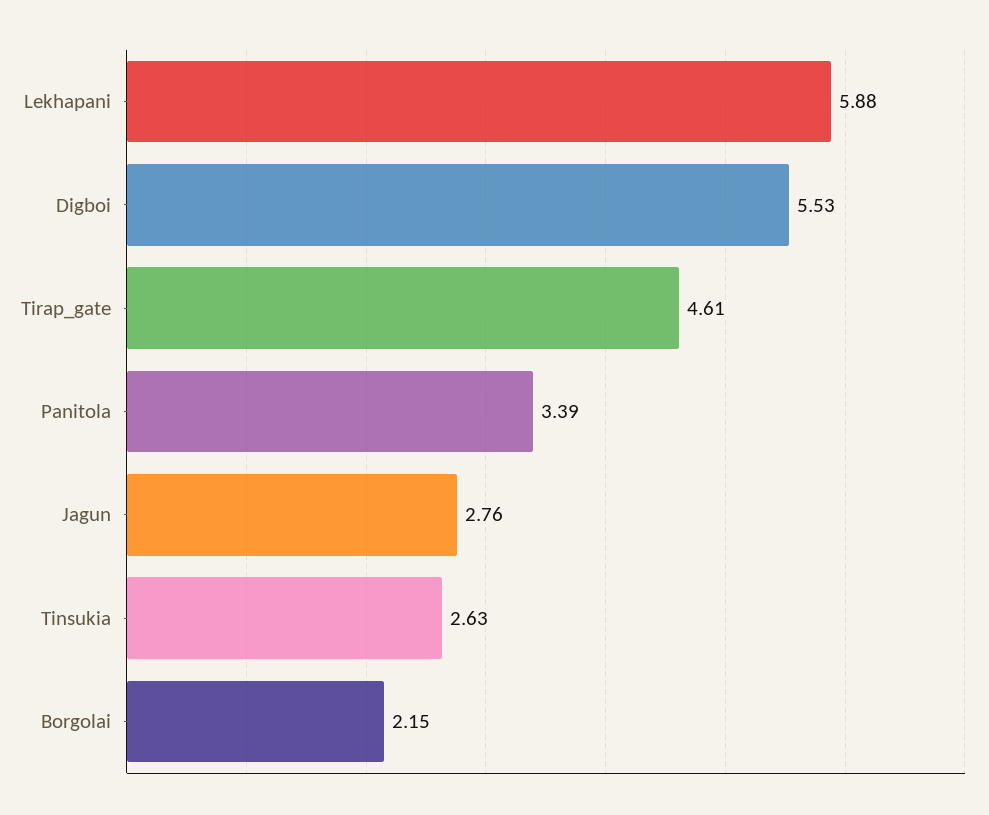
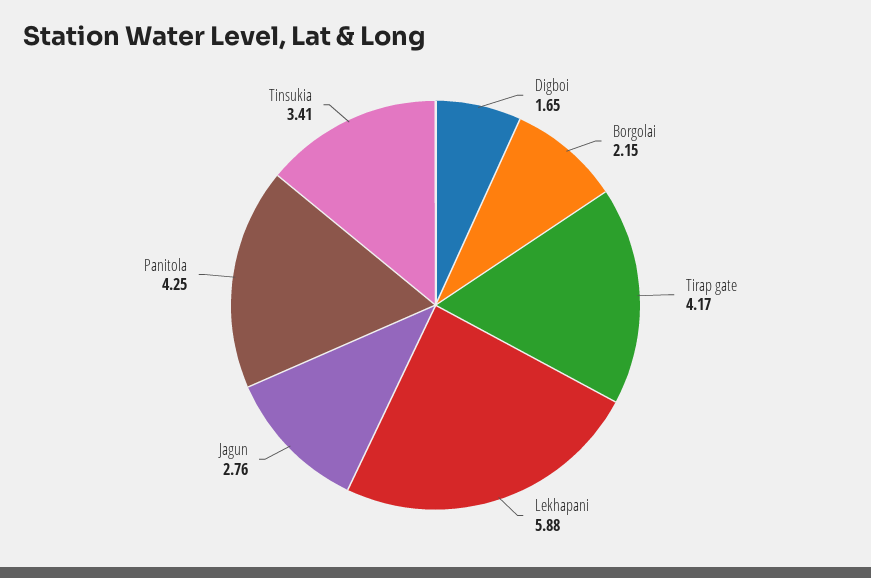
Digboi: 5.53 -> 1.65
Tirap_gate: 4.61 -> 4.17
Panitola: 3.39 -> 4.25
Tinsukia: 2.63 -> 3.41

